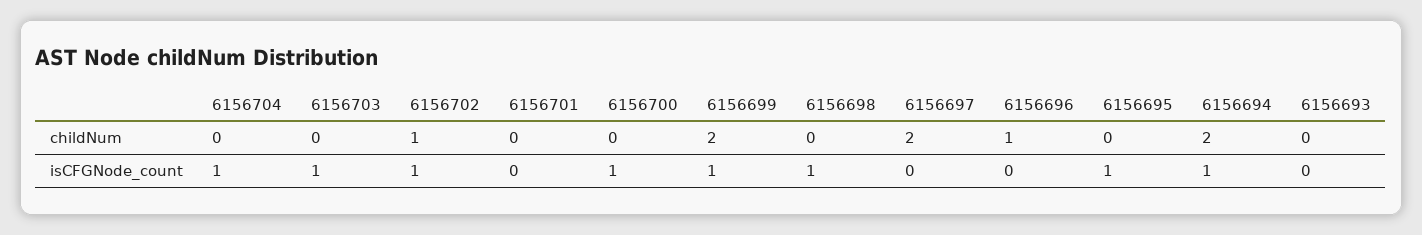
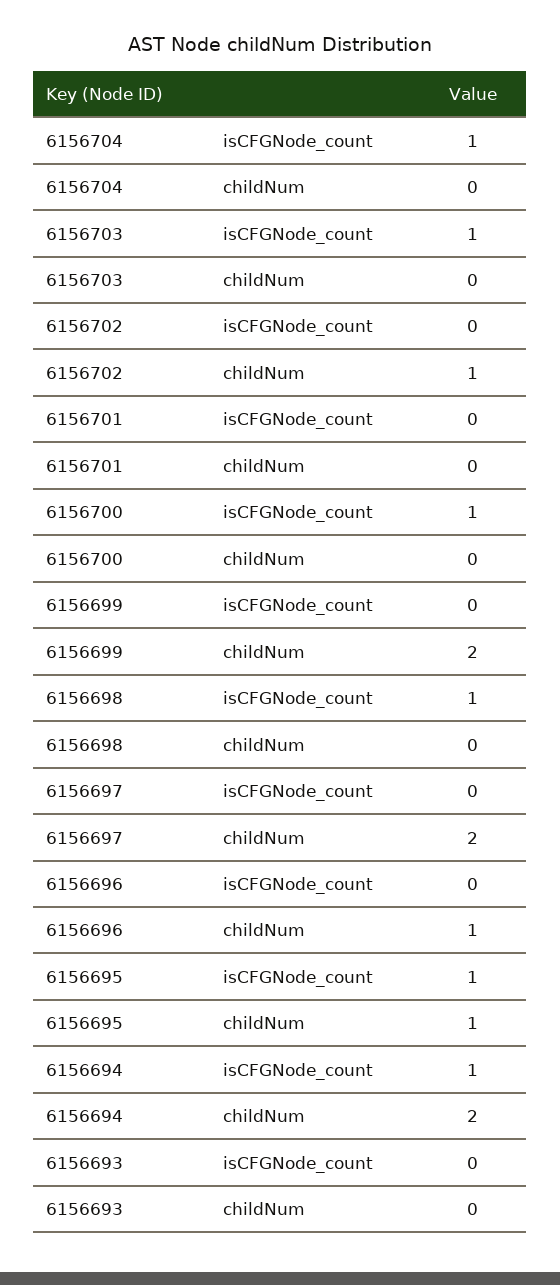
6156695, childNum: 0 -> 1
6156702, isCFGNode_count: 1 -> 0
6156699, isCFGNode_count: 1 -> 0

